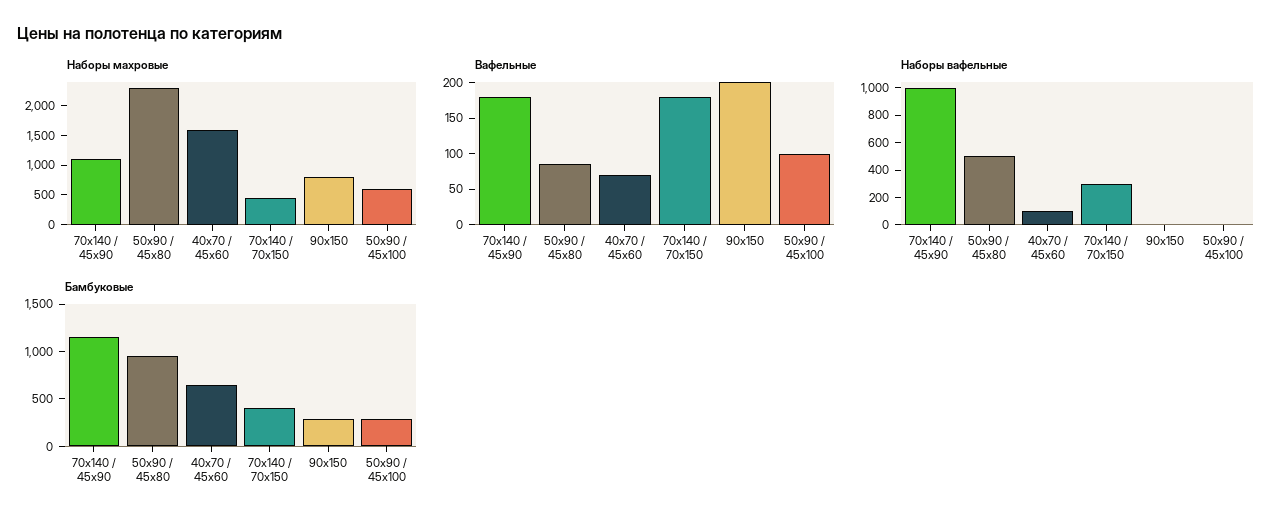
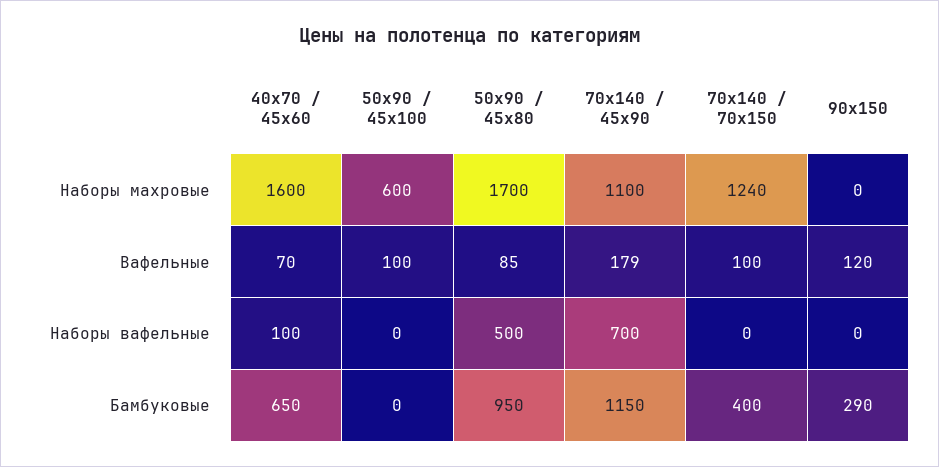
Наборы махровые, 50х90 / 45х80: 2250 -> 1700
Наборы махровые, 70х140 / 70х150: 500 -> 1240
Наборы махровые, 90х150: 750 -> 0
Вафельные, 70х140 / 70х150: 175 -> 100
Вафельные, 90х150: 200 -> 120
Наборы вафельные, 70х140 / 45х90: 1000 -> 700
Наборы вафельные, 70х140 / 70х150: 300 -> 0
Бамбуковые, 50х90 / 45х100: 300 -> 0

